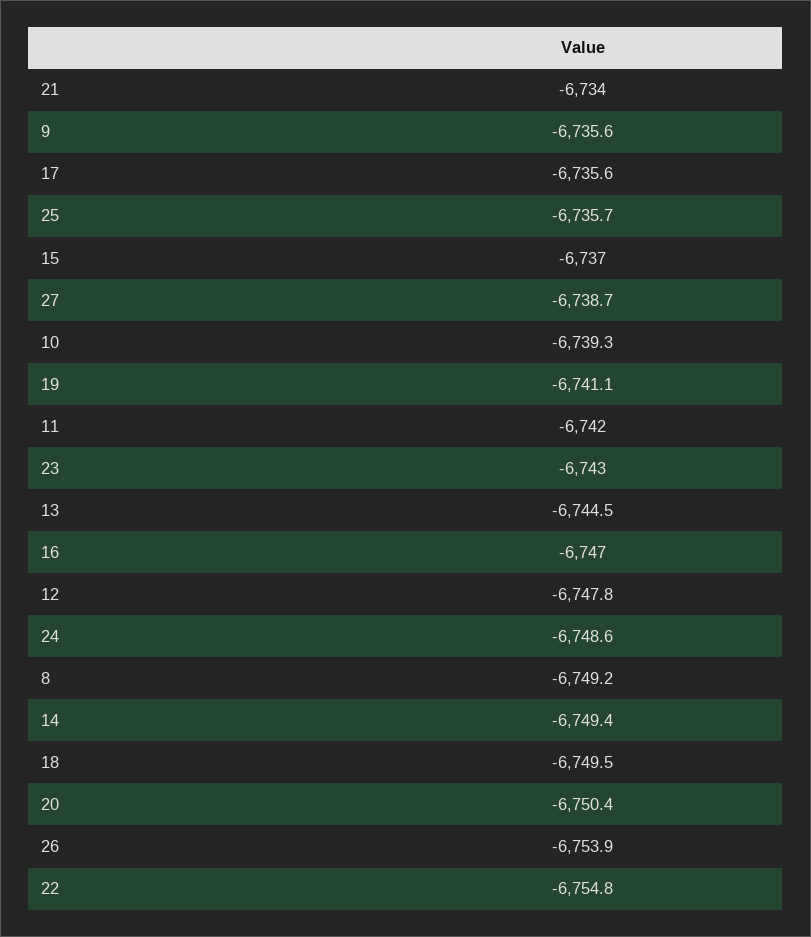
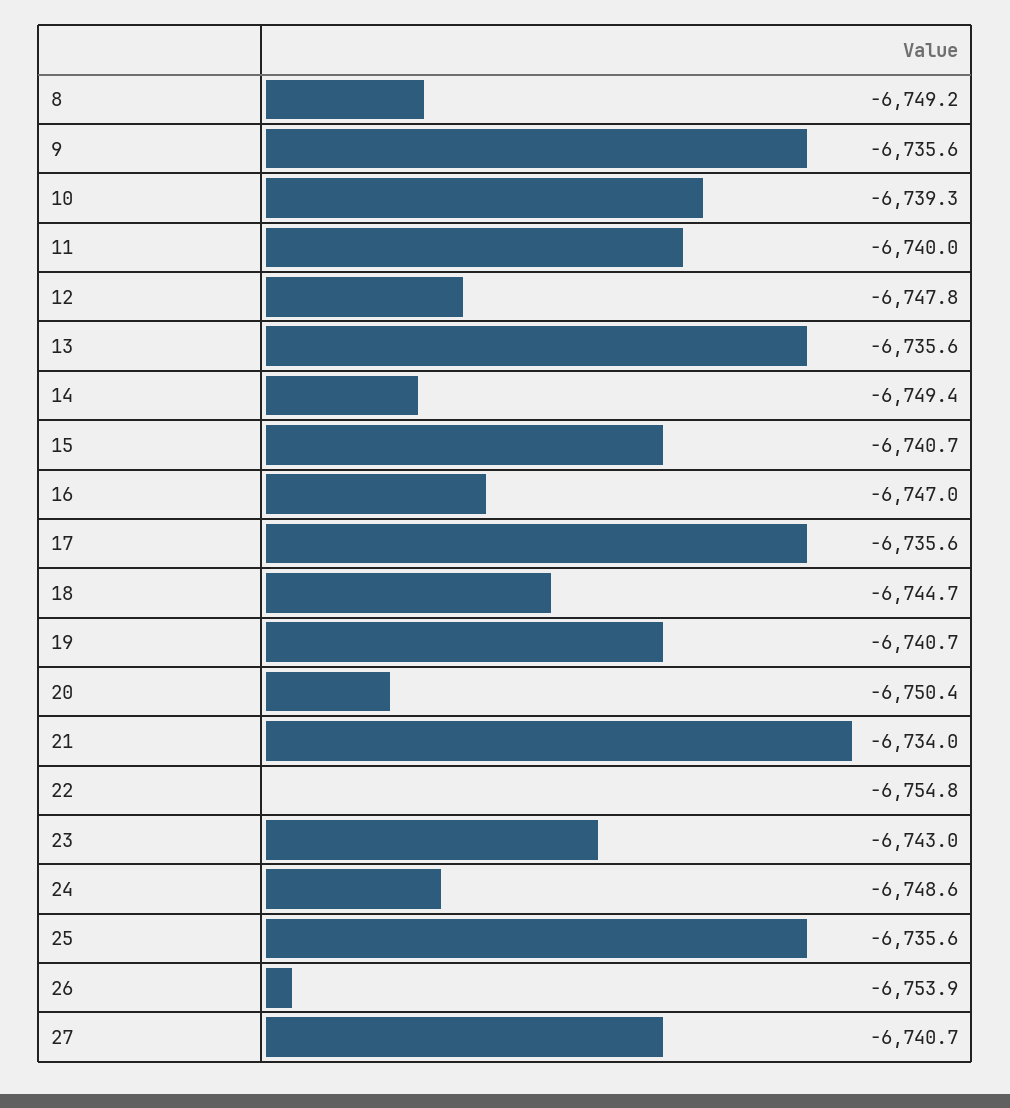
25: -6735.7 -> -6735.6
15: -6737 -> -6740.7
27: -6738.7 -> -6740.7
19: -6741.1 -> -6740.7
11: -6742 -> -6740
13: -6744.5 -> -6735.6
18: -6749.5 -> -6744.7

